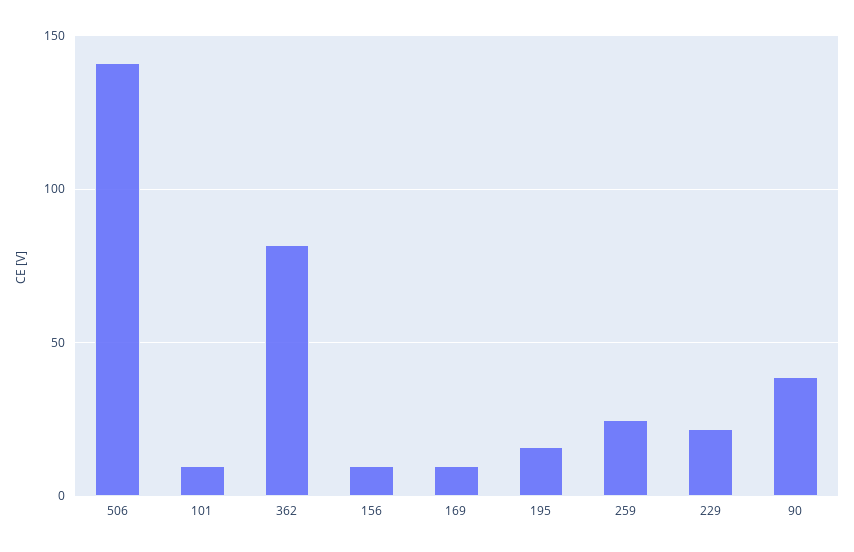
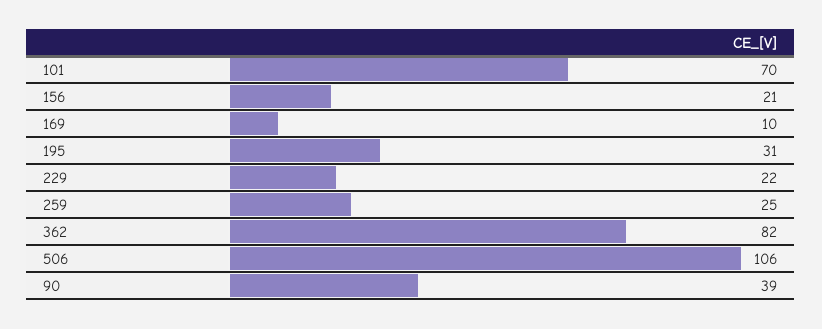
506: 140 -> 106
101: 10 -> 70
156: 10 -> 21
195: 15 -> 31

